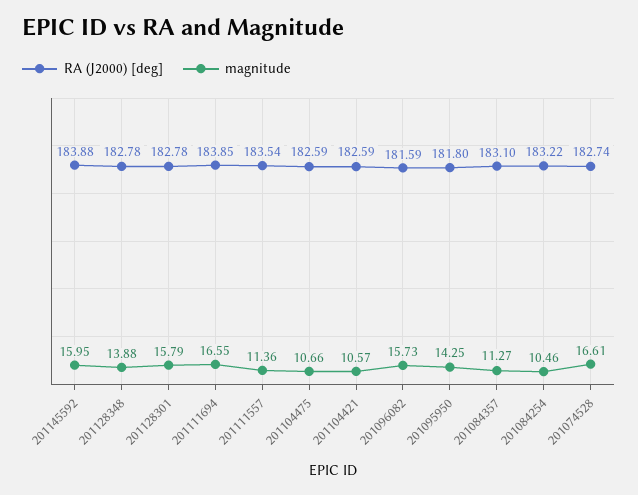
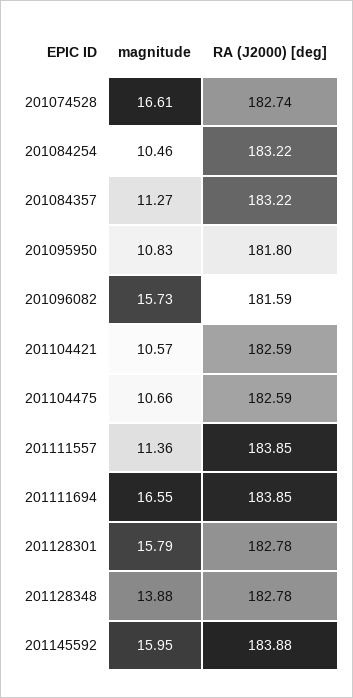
RA (J2000) [deg], 201111557: 183.54 -> 183.85
magnitude, 201095950: 14.25 -> 10.83
RA (J2000) [deg], 201084357: 183.1 -> 183.22

